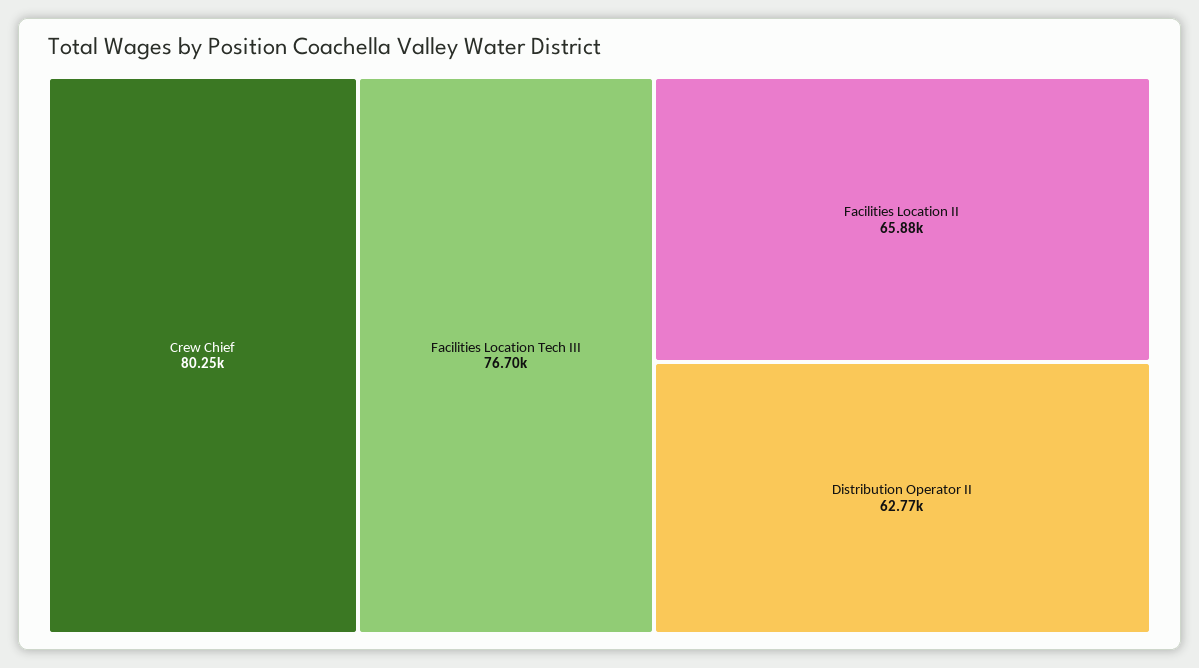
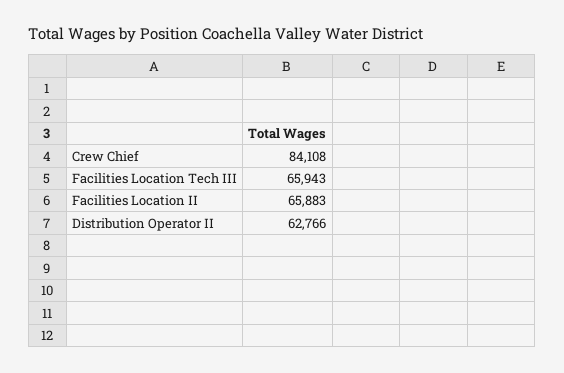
Crew Chief: 80250 -> 84108
Facilities Location Tech III: 76700 -> 65943

